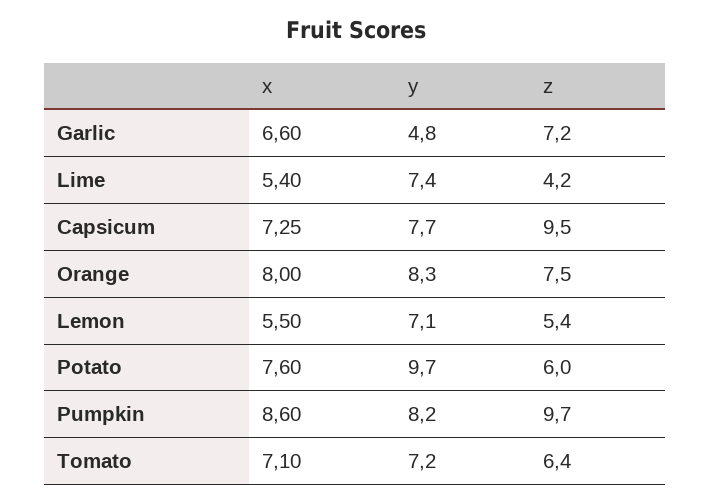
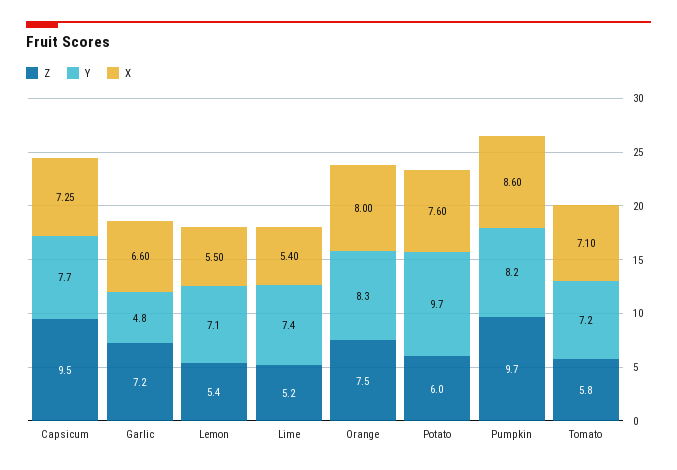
z, Lime: 4.2 -> 5.2
z, Tomato: 6.4 -> 5.8

